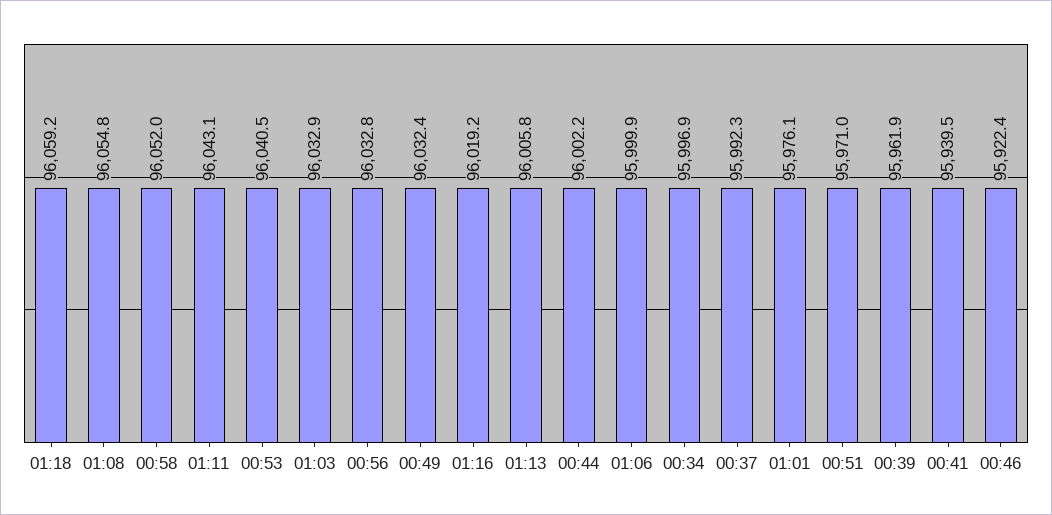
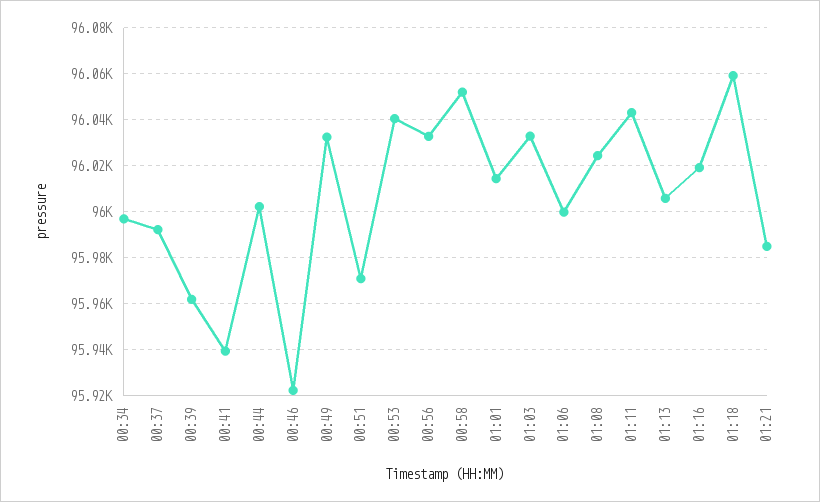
01:08: 96054.8 -> 96025
01:01: 95976.1 -> 96015
01:21: none -> 95985

